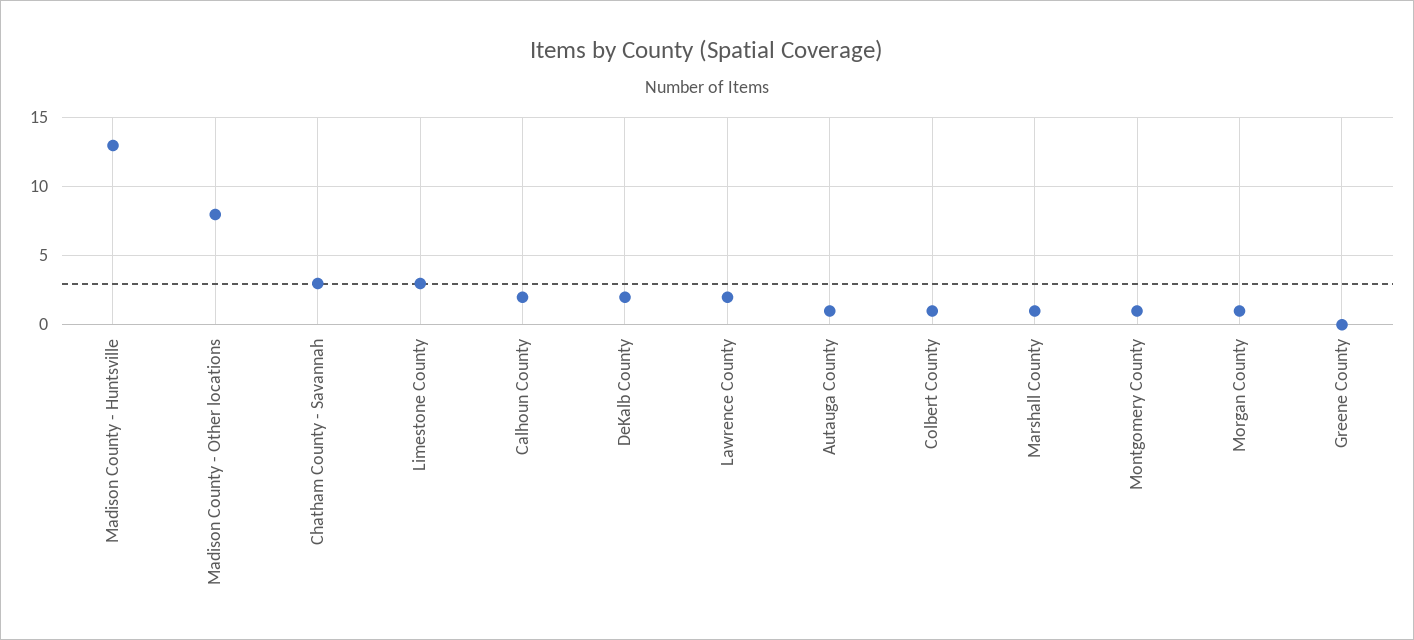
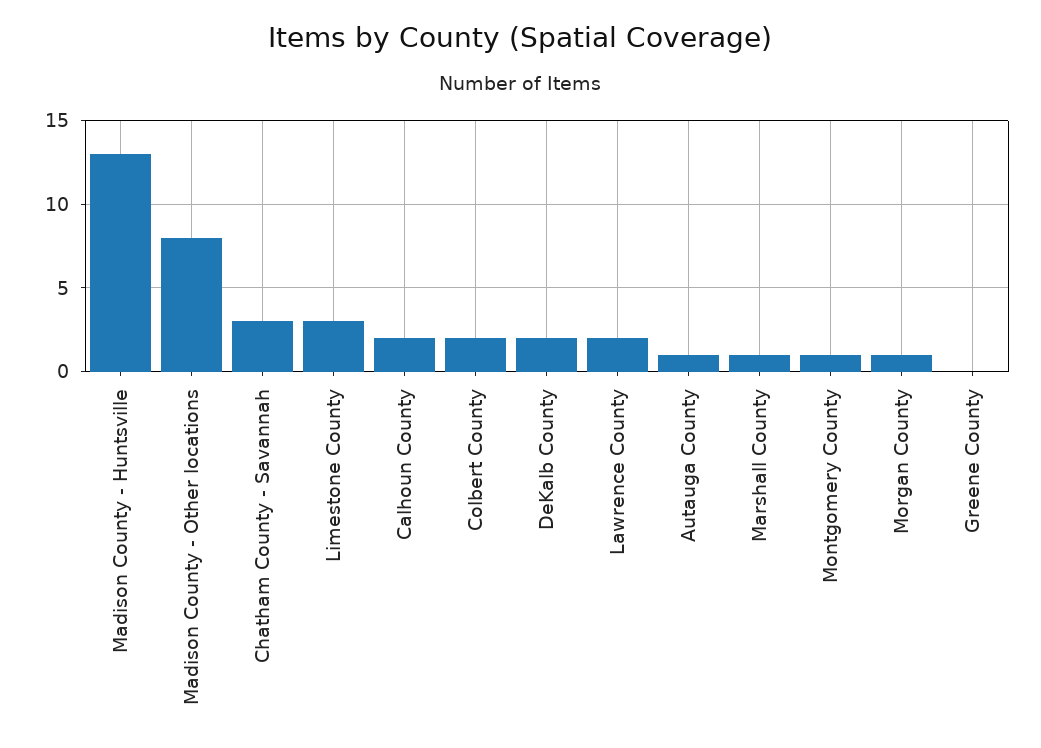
Colbert County: 1 -> 2

